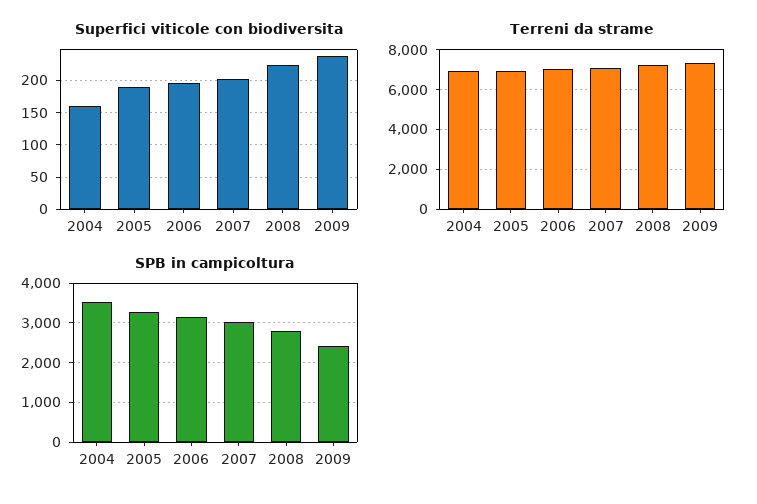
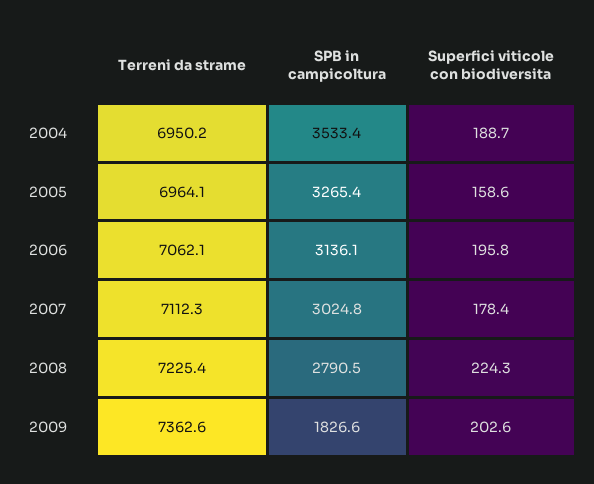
Superfici viticole con biodiversita, 2004: 160 -> 188.7
Superfici viticole con biodiversita, 2005: 190 -> 158.6
Superfici viticole con biodiversita, 2007: 200 -> 178.4
Superfici viticole con biodiversita, 2009: 240 -> 202.6
SPB in campicoltura, 2009: 2400 -> 1826.6

